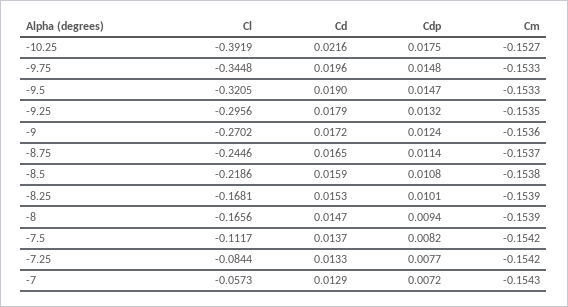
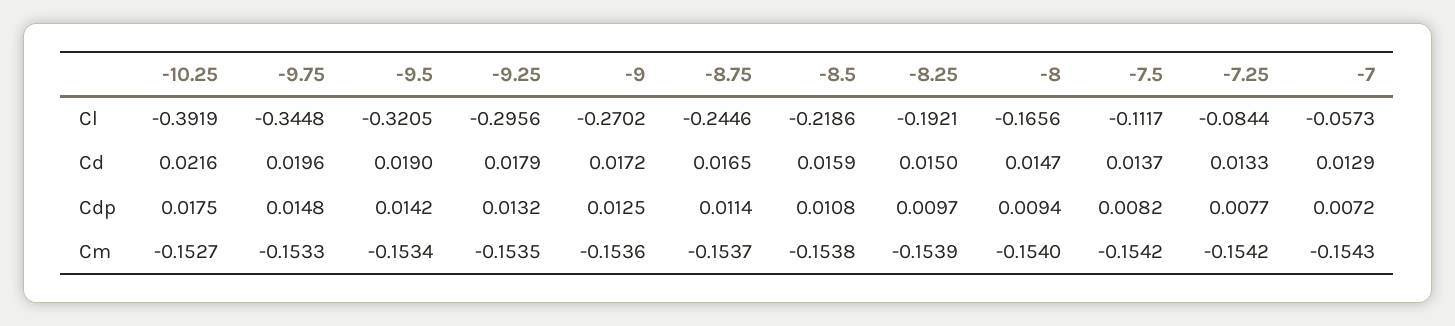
Cdp, -9.5: 0.0147 -> 0.0142
Cm, -9.5: -0.1533 -> -0.1534
Cdp, -9: 0.0124 -> 0.0125
Cl, -8.25: -0.1681 -> -0.1921
Cd, -8.25: 0.0153 -> 0.015
Cdp, -8.25: 0.0101 -> 0.0097
Cm, -8: -0.1539 -> -0.154

